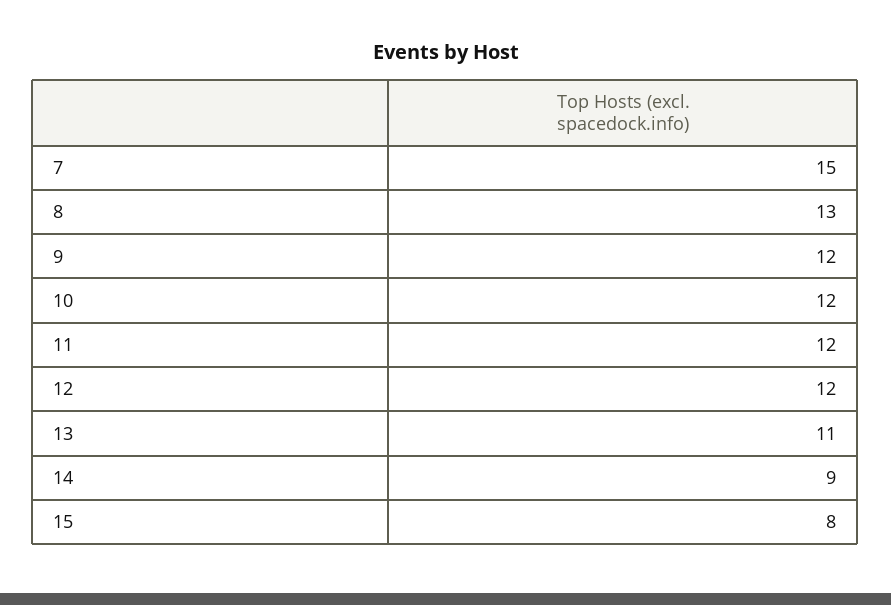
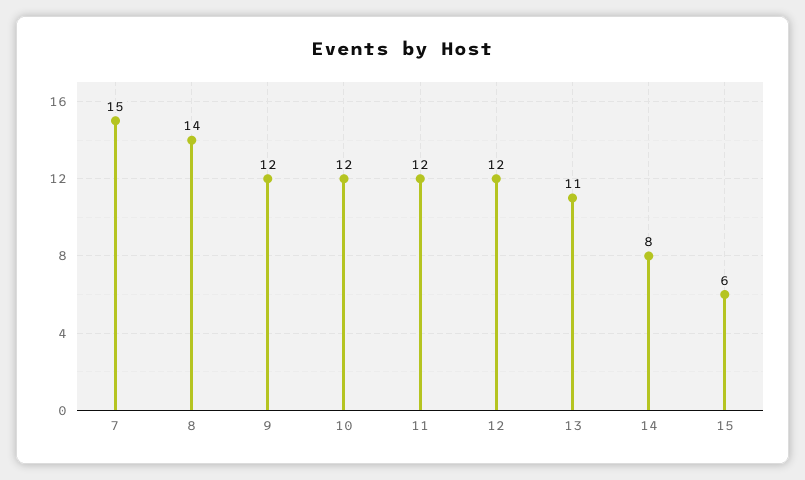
8: 13 -> 14
14: 9 -> 8
15: 8 -> 6

